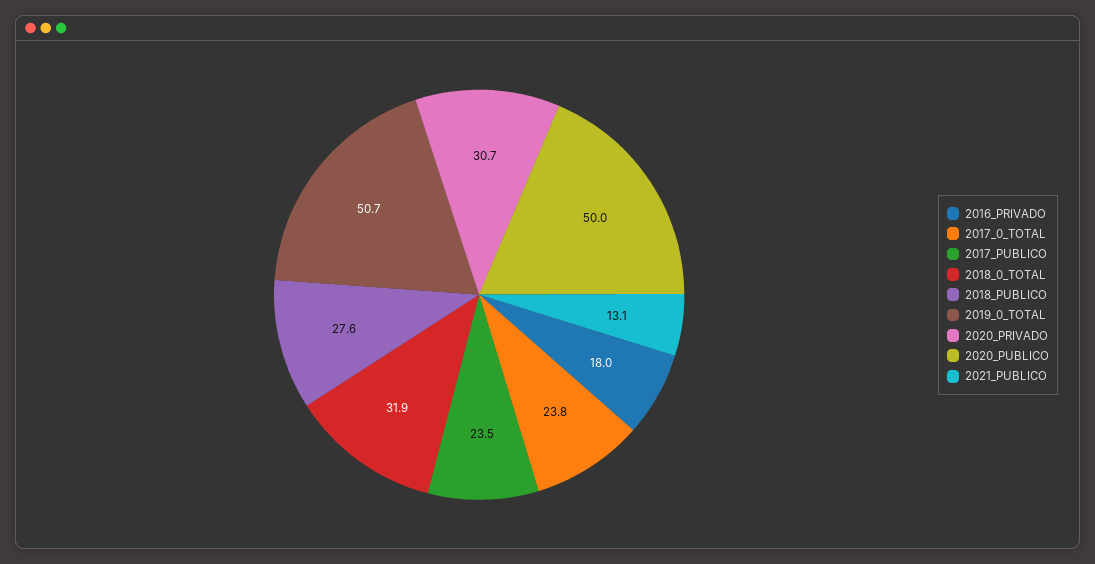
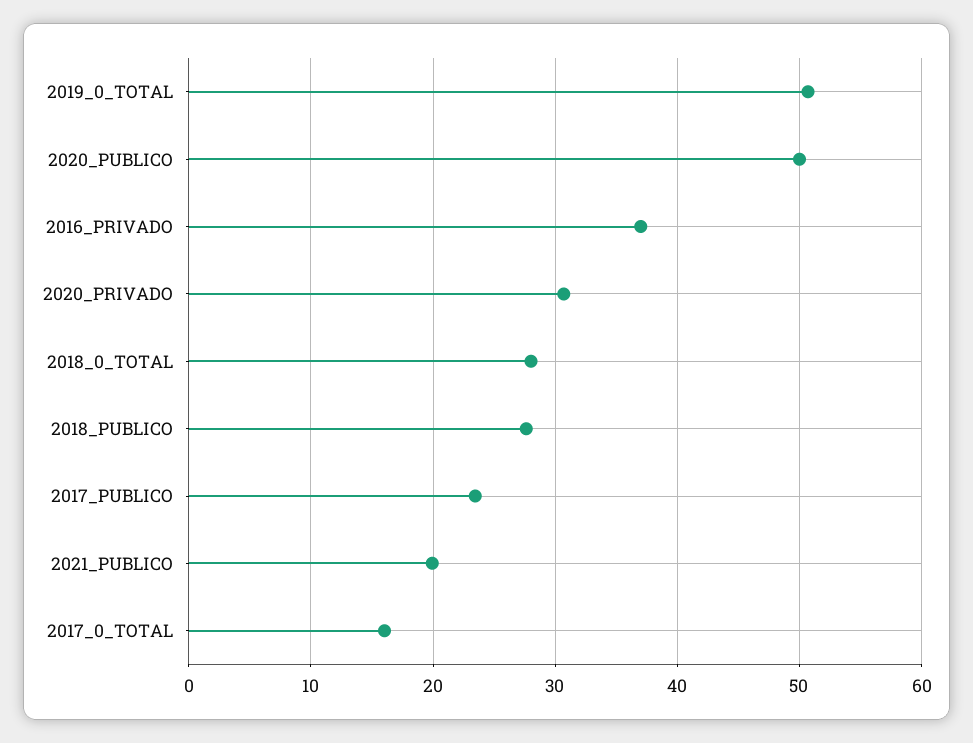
2016_PRIVADO: 18 -> 37
2017_0_TOTAL: 23.8 -> 16
2018_0_TOTAL: 31.9 -> 28
2021_PUBLICO: 13.1 -> 20

